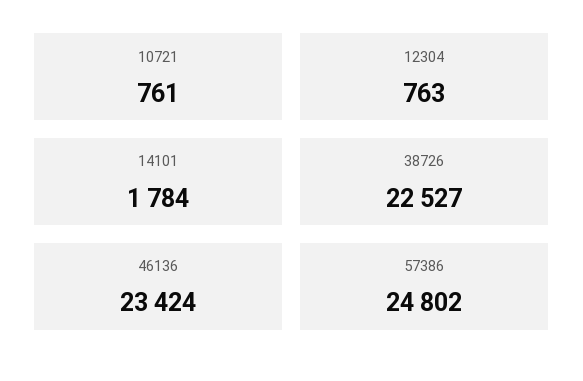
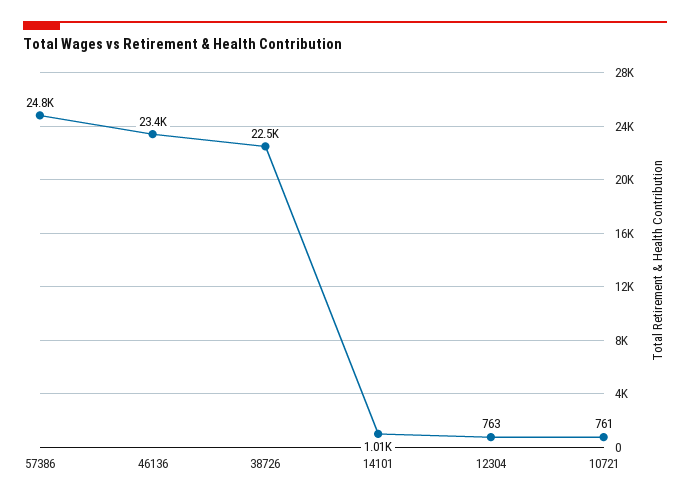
14101: 1784 -> 1010

